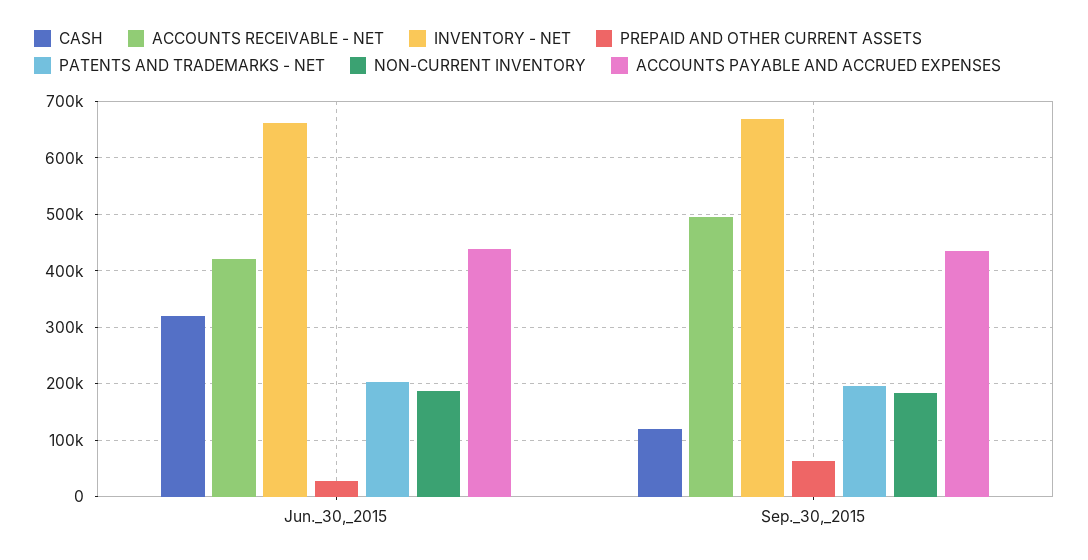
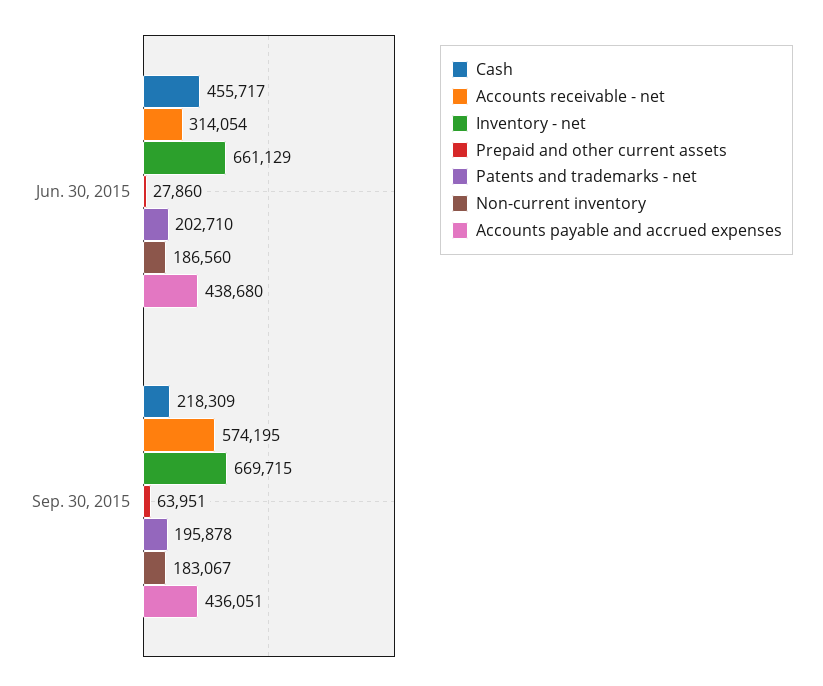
CASH, Jun._30,_2015: 320000 -> 455717
ACCOUNTS RECEIVABLE - NET, Jun._30,_2015: 420000 -> 314054
CASH, Sep._30,_2015: 120000 -> 218309
ACCOUNTS RECEIVABLE - NET, Sep._30,_2015: 500000 -> 574195

